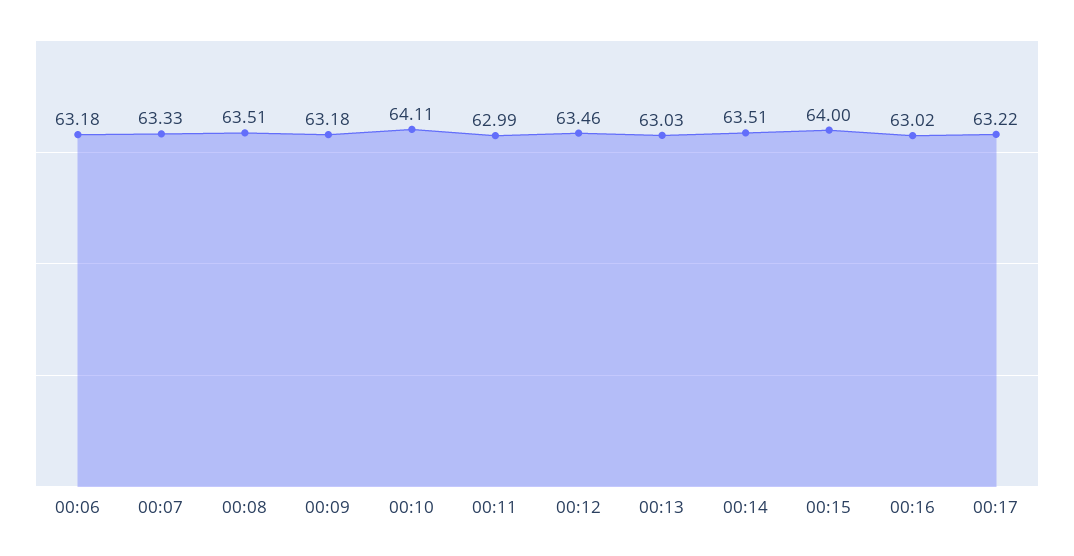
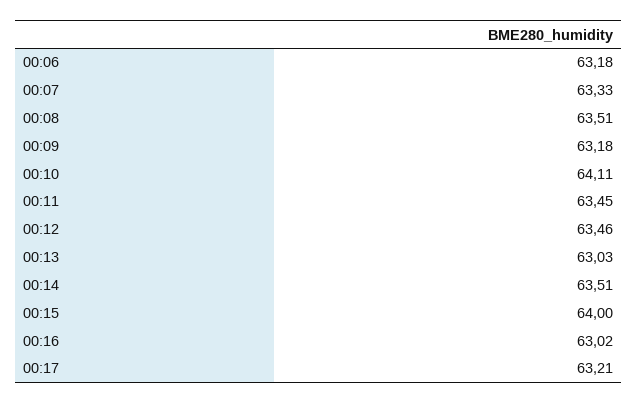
00:11: 62.99 -> 63.45
00:17: 63.22 -> 63.21

